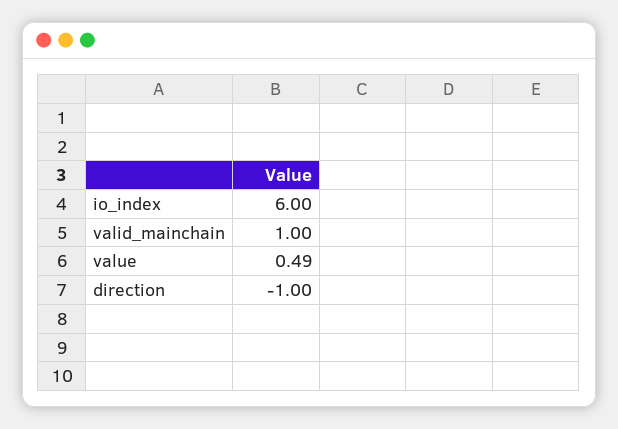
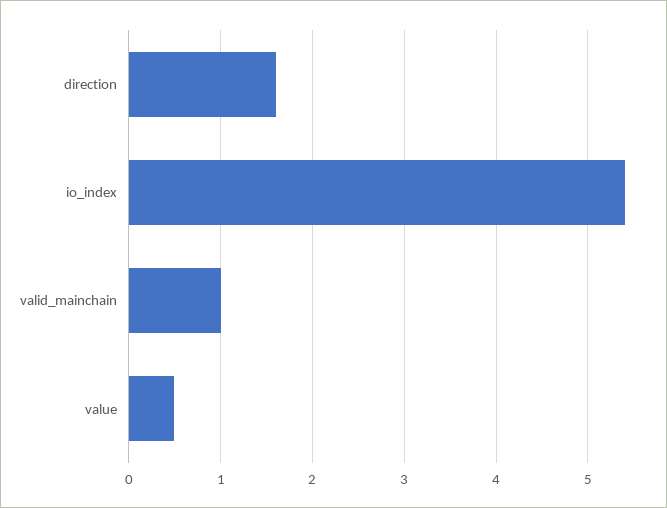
io_index: 6 -> 5.4
direction: -1 -> 1.6

